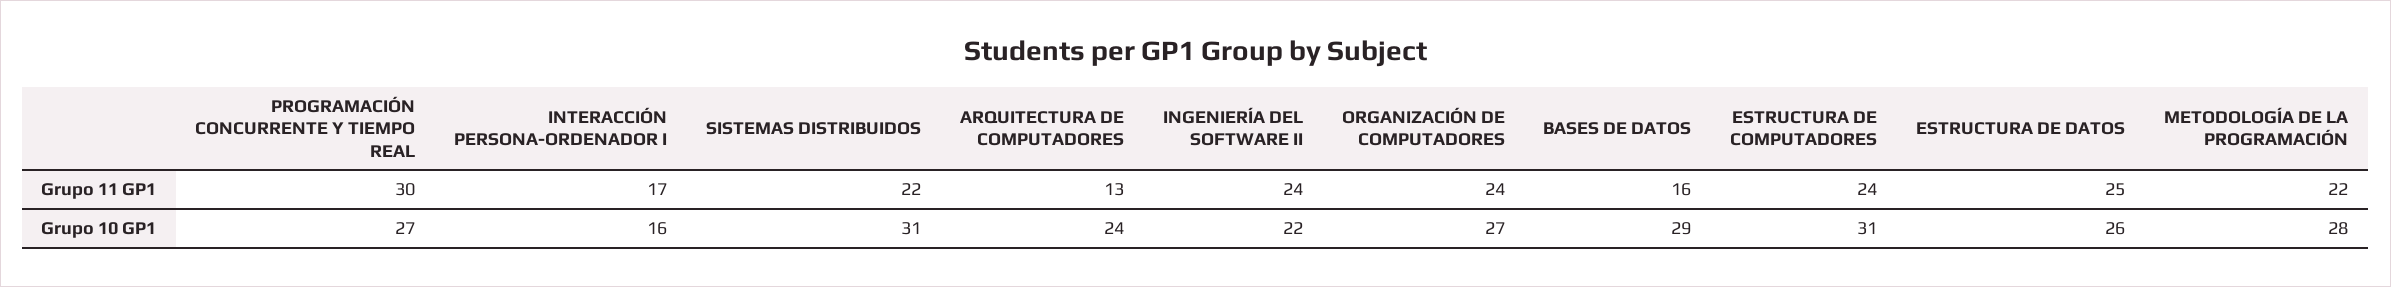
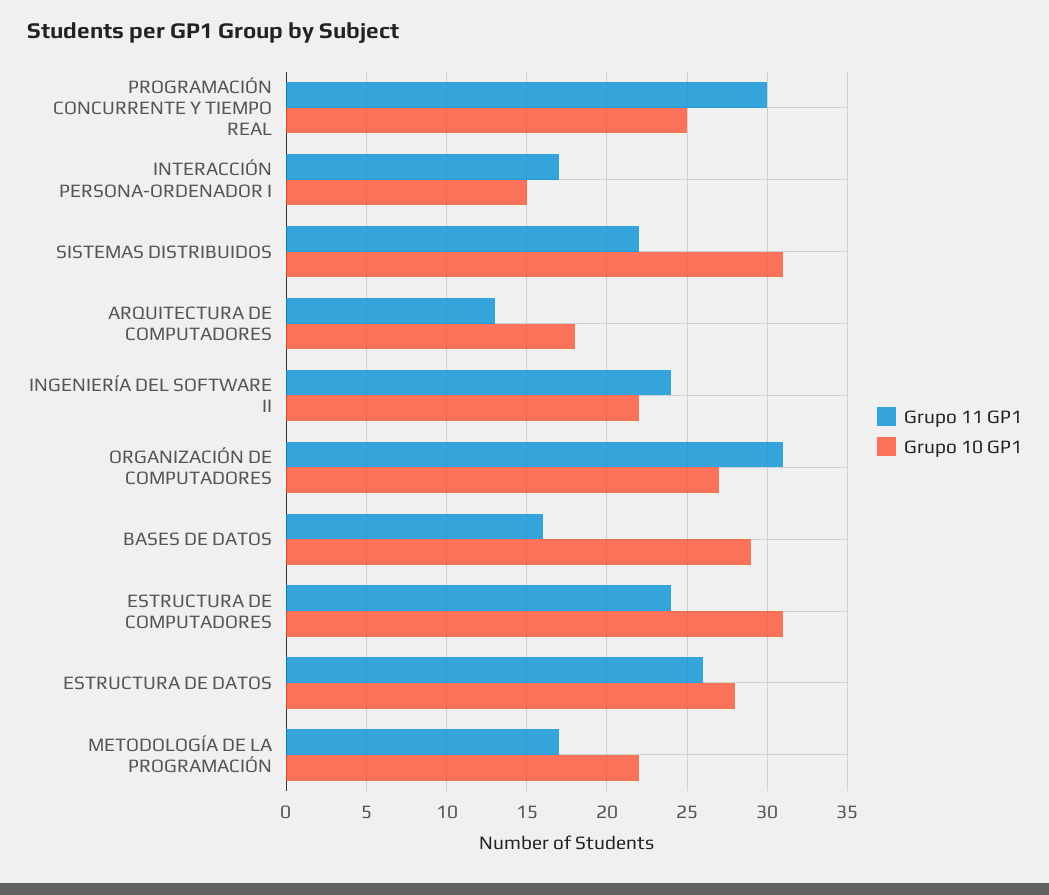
Grupo 11 GP1, ORGANIZACIÓN DE COMPUTADORES: 24 -> 31
Grupo 11 GP1, ESTRUCTURA DE DATOS: 25 -> 26
Grupo 11 GP1, METODOLOGÍA DE LA PROGRAMACIÓN: 22 -> 17
Grupo 10 GP1, PROGRAMACIÓN CONCURRENTE Y TIEMPO REAL: 27 -> 25
Grupo 10 GP1, INTERACCIÓN PERSONA-ORDENADOR I: 16 -> 15
Grupo 10 GP1, ARQUITECTURA DE COMPUTADORES: 24 -> 18
Grupo 10 GP1, ESTRUCTURA DE DATOS: 26 -> 28
Grupo 10 GP1, METODOLOGÍA DE LA PROGRAMACIÓN: 28 -> 22

